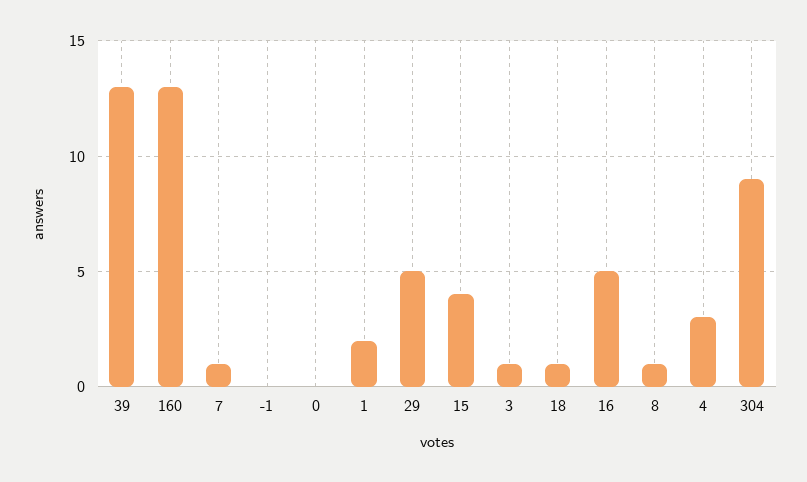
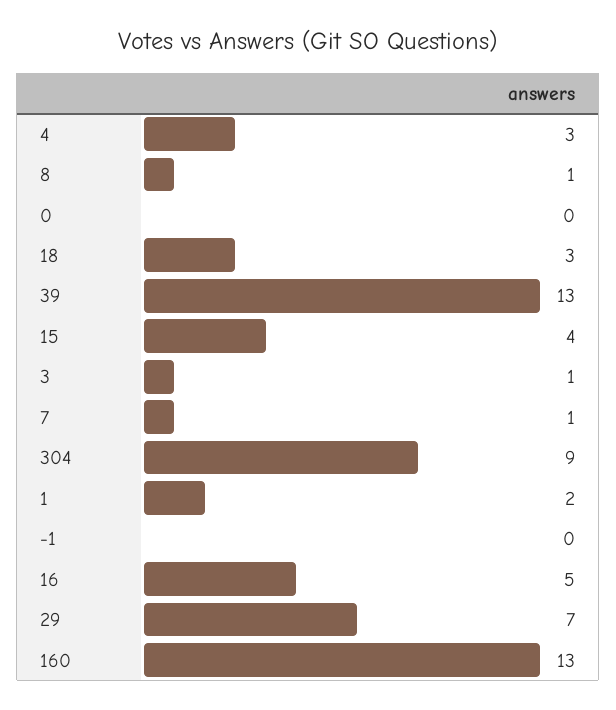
29: 5 -> 7
18: 1 -> 3

